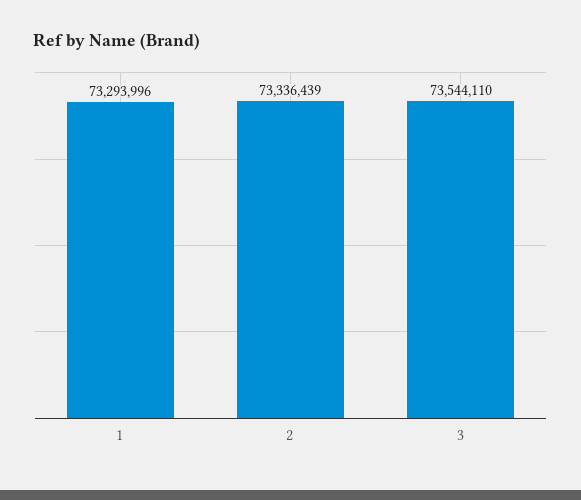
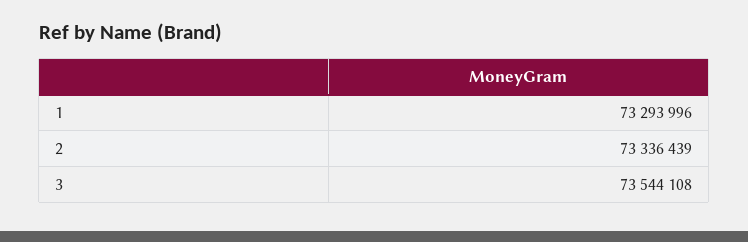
3: 73544110 -> 73544108

